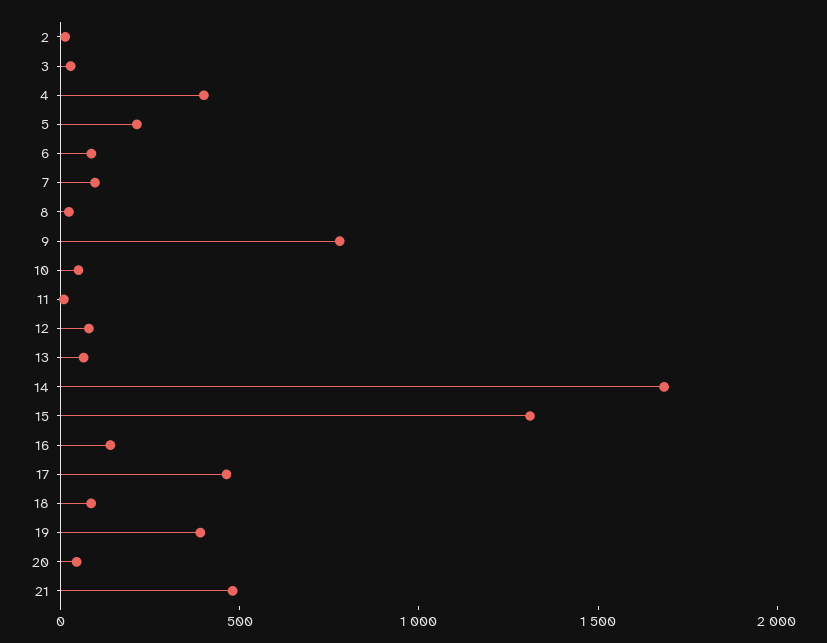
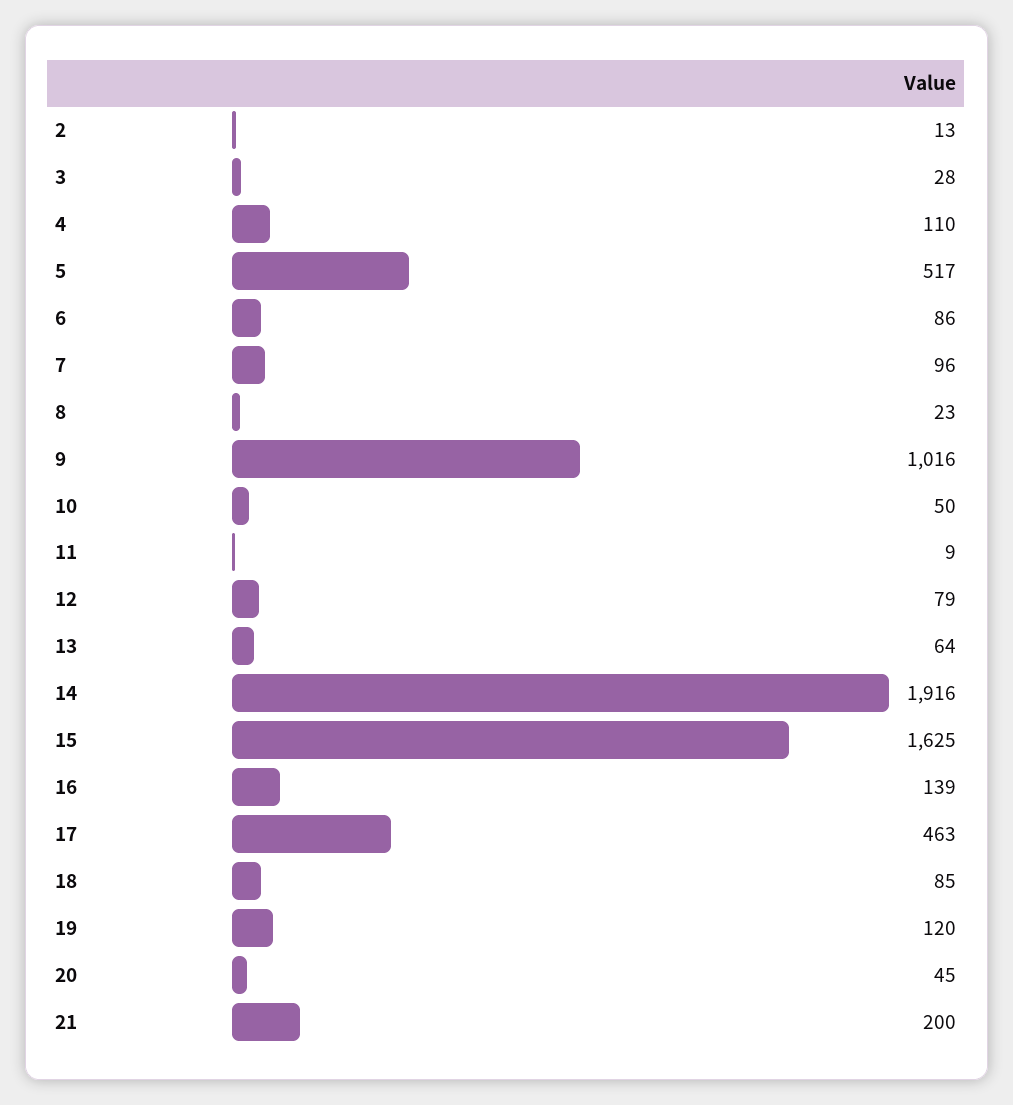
4: 400 -> 110
5: 200 -> 517
9: 800 -> 1016
14: 1700 -> 1916
15: 1300 -> 1625
19: 400 -> 120
21: 500 -> 200

